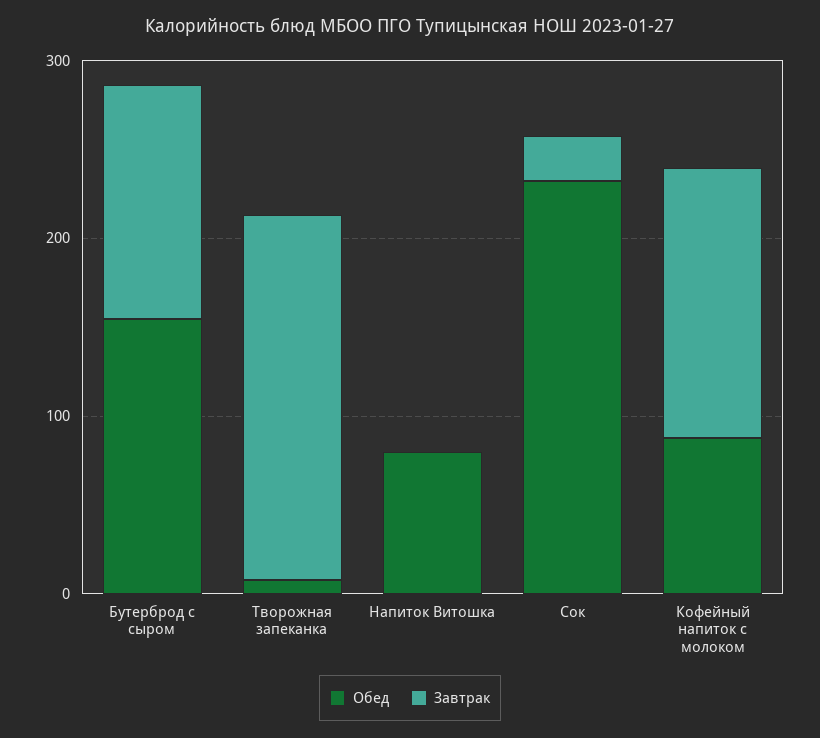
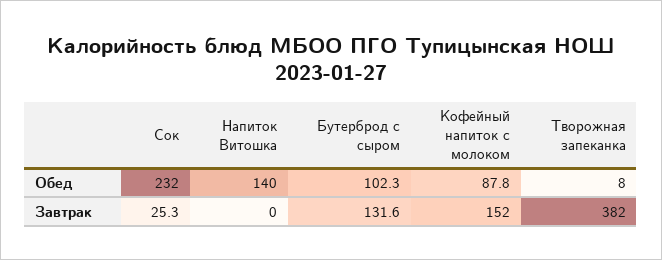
Обед, Бутерброд с сыром: 160 -> 102.3
Завтрак, Творожная запеканка: 200 -> 382
Обед, Напиток Витошка: 80 -> 140

